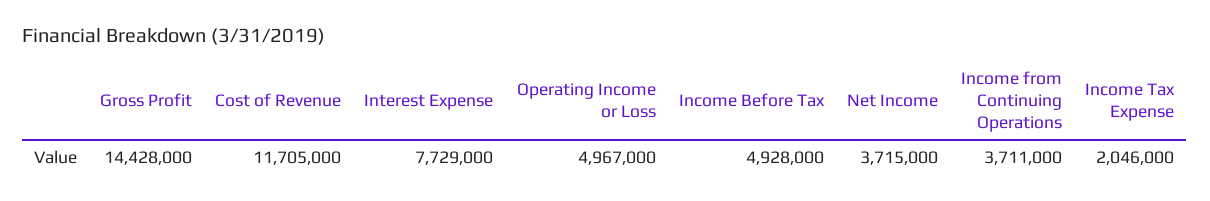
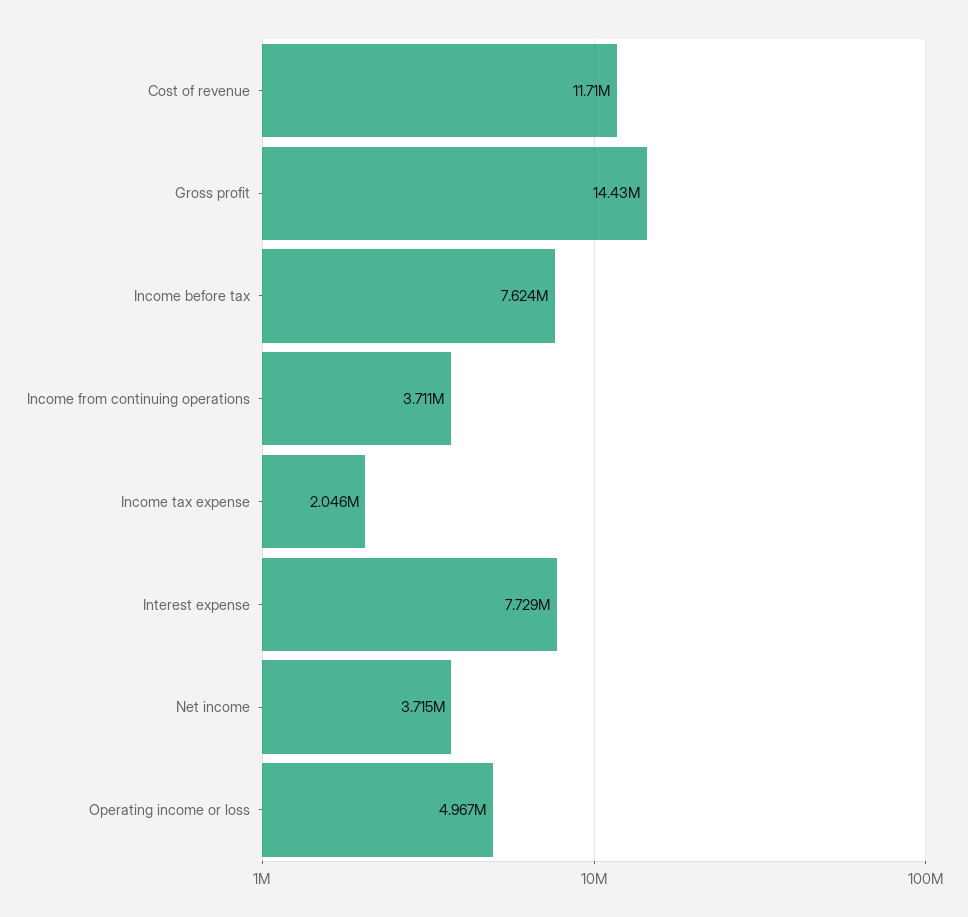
Income Before Tax: 4928000 -> 7624000

